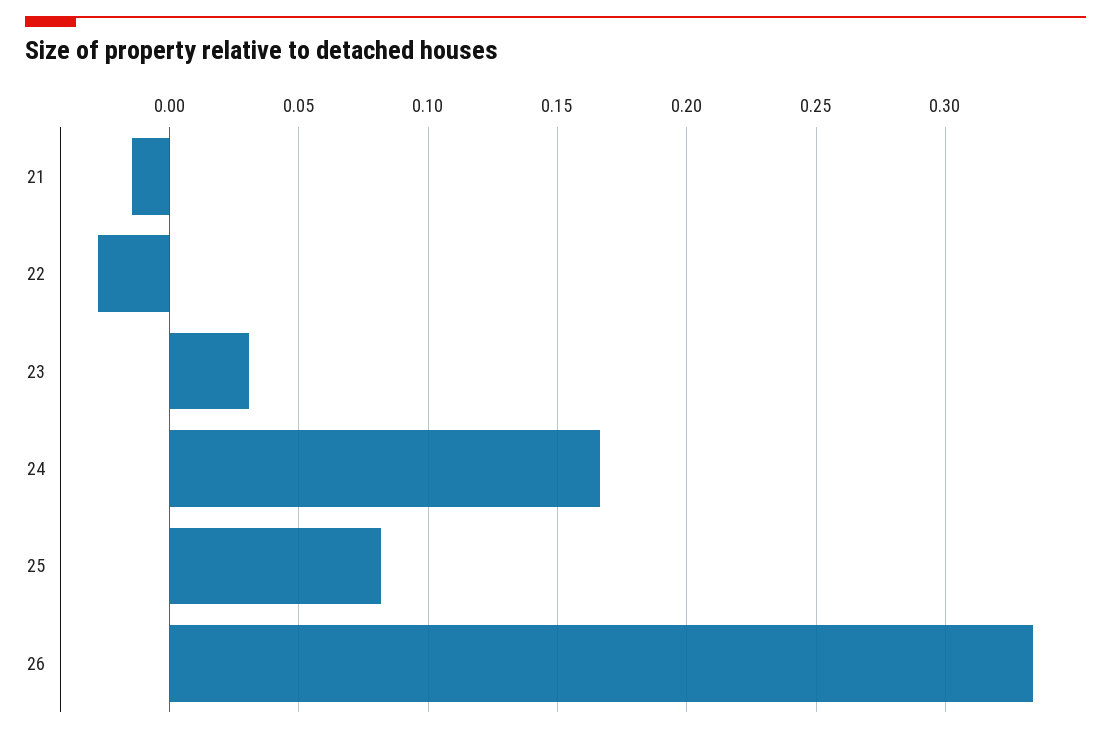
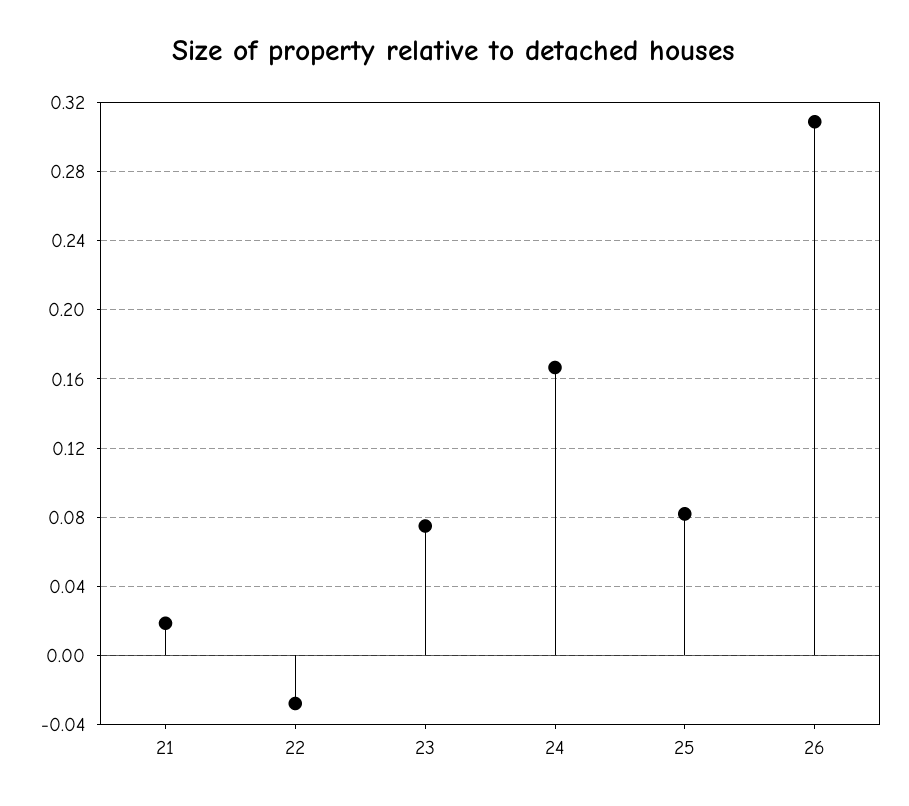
21: -0.015 -> 0.02
23: 0.03 -> 0.075
26: 0.335 -> 0.31

